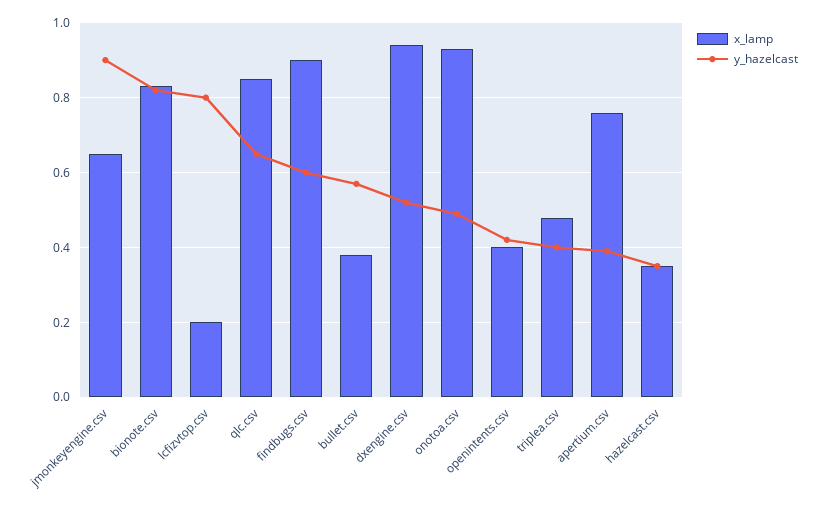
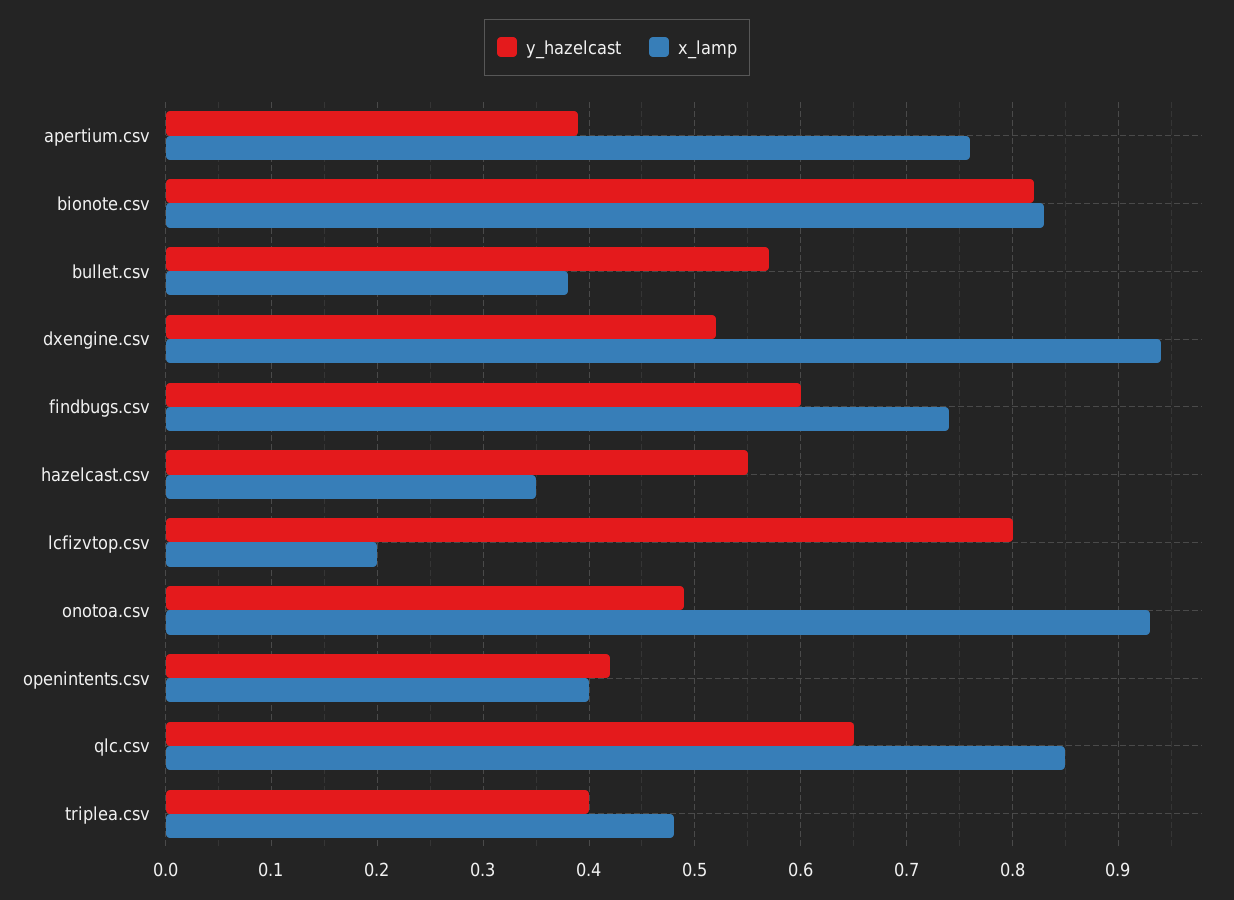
x_lamp, jmonkeyengine.csv: 0.65 -> none
y_hazelcast, jmonkeyengine.csv: 0.9 -> none
x_lamp, findbugs.csv: 0.9 -> 0.74
y_hazelcast, hazelcast.csv: 0.35 -> 0.55

